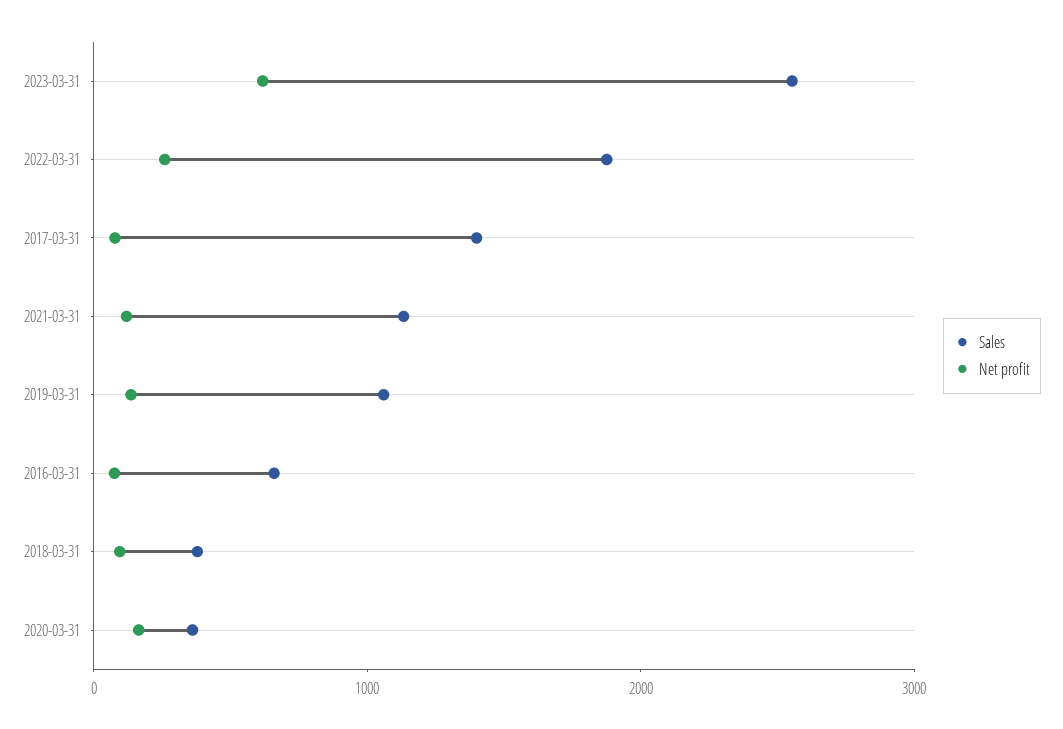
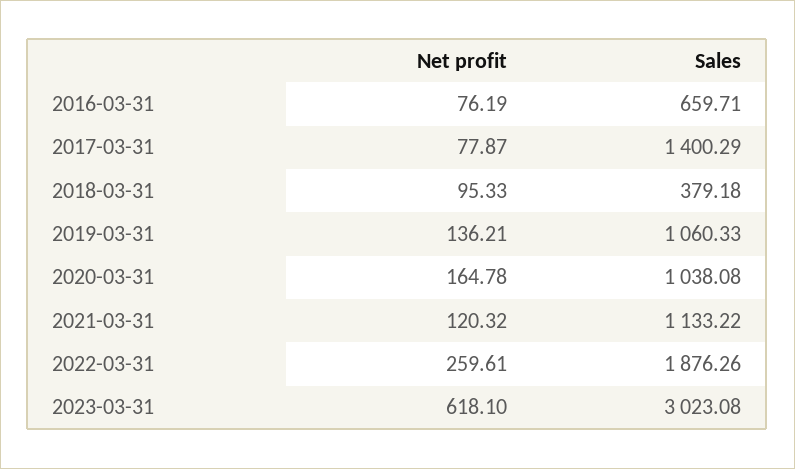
Sales, 2023-03-31: 2600 -> 3023.08
Sales, 2020-03-31: 400 -> 1038.08

